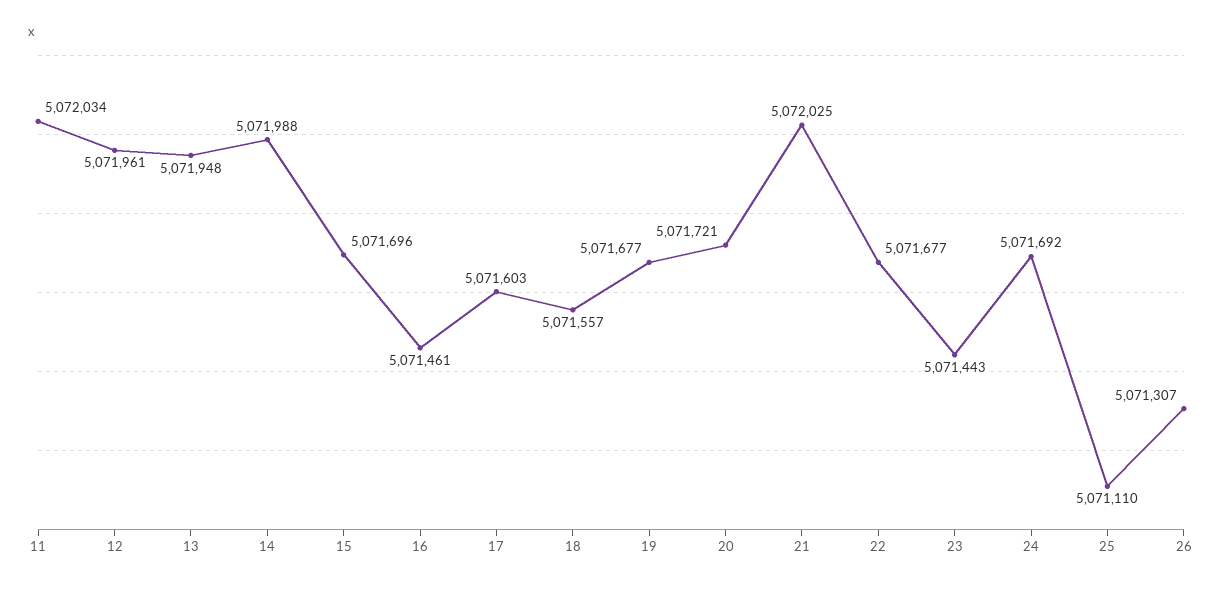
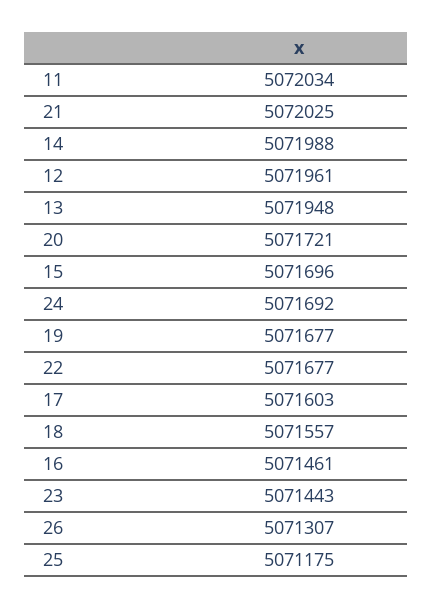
25: 5071110 -> 5071175

